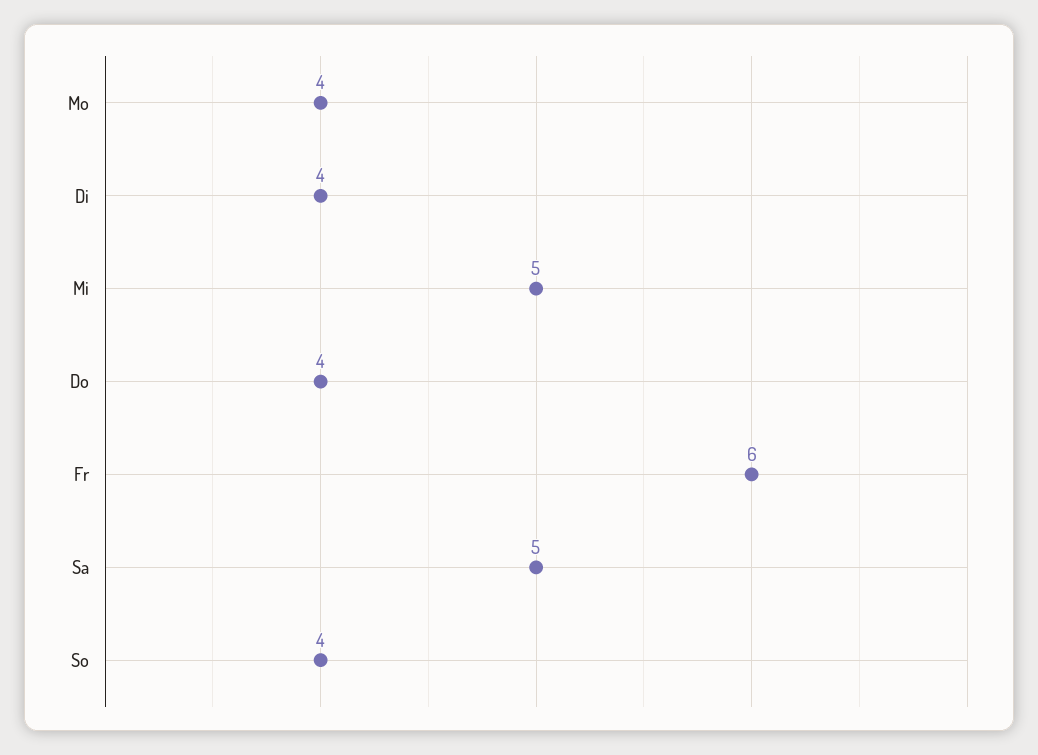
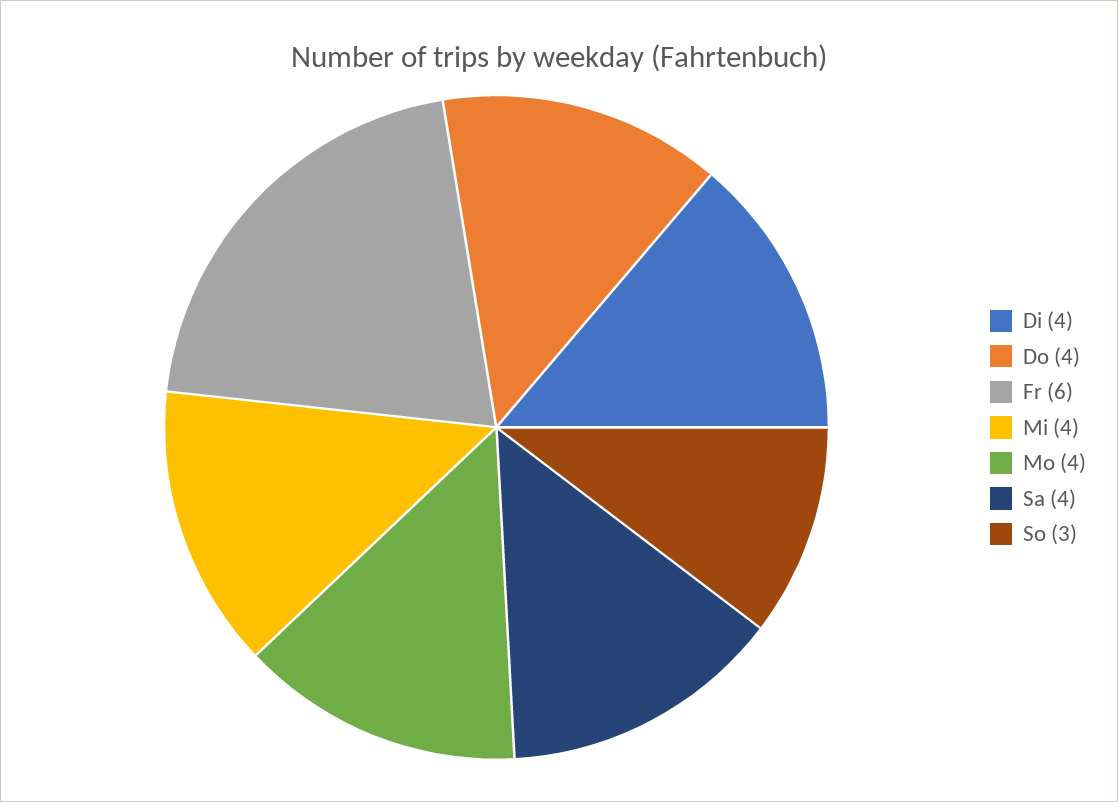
Mi: 5 -> 4
Sa: 5 -> 4
So: 4 -> 3

